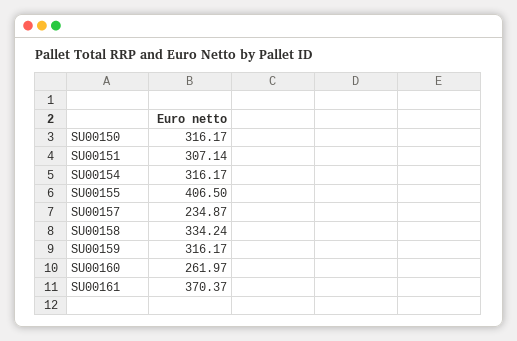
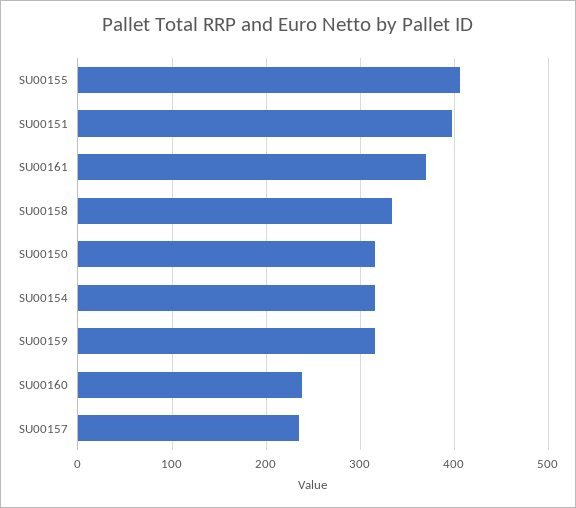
SU00151: 307.14 -> 400
SU00160: 261.97 -> 240

